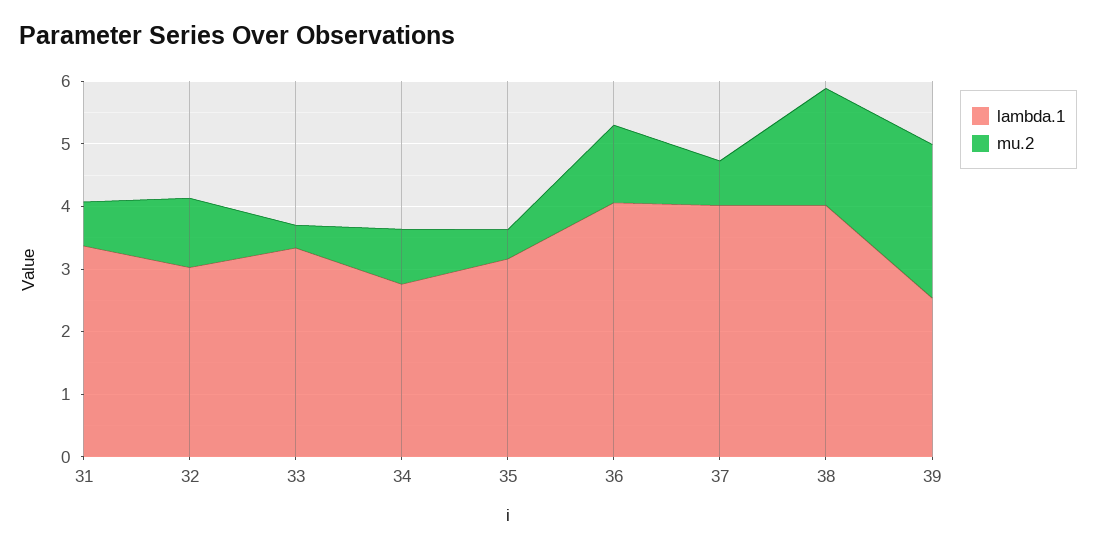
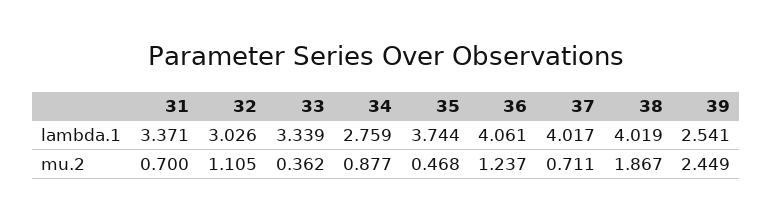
lambda.1, 35: 3.2 -> 3.744

